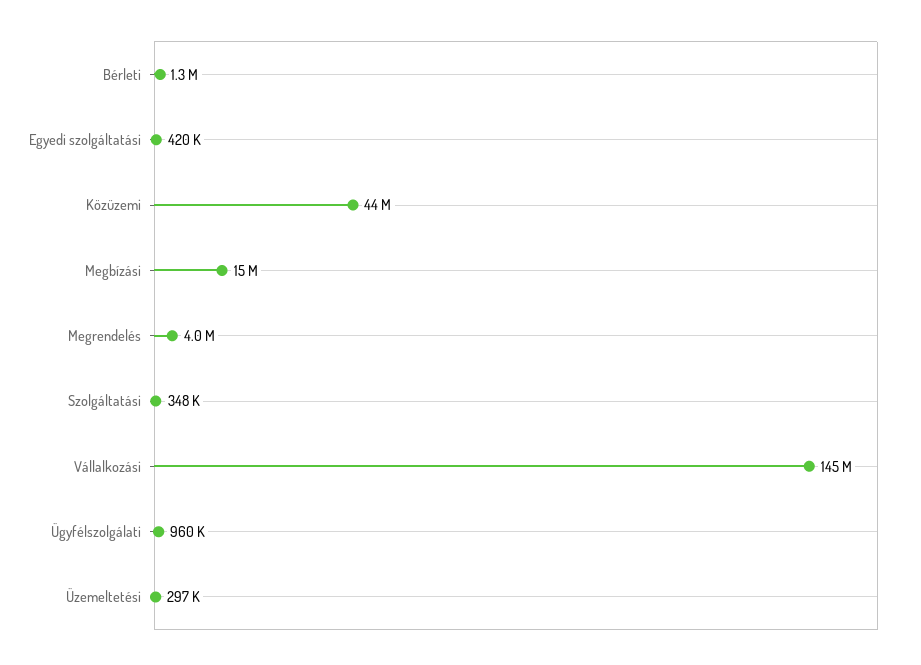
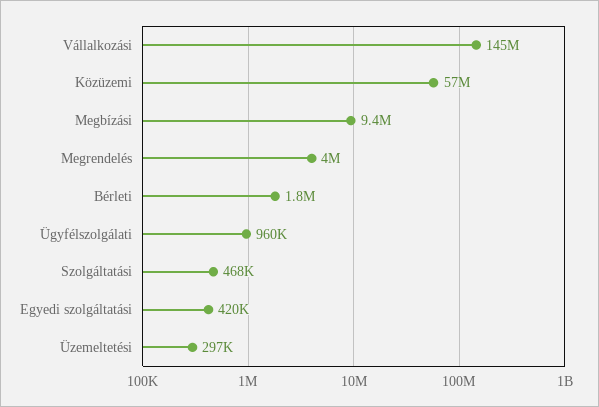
Bérleti: 1300000 -> 1800000
Közüzemi: 44000000 -> 57000000
Megbízási: 15000000 -> 9400000
Szolgáltatási: 348000 -> 468000

